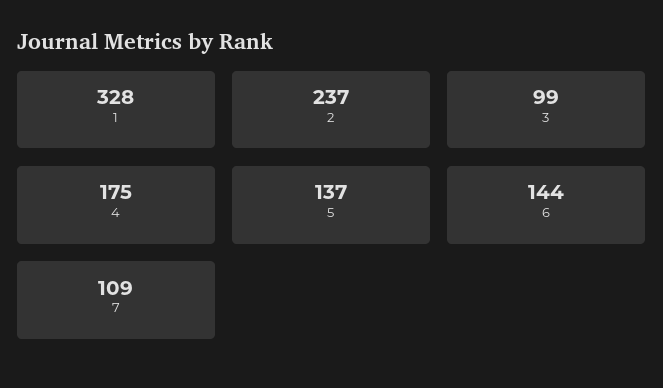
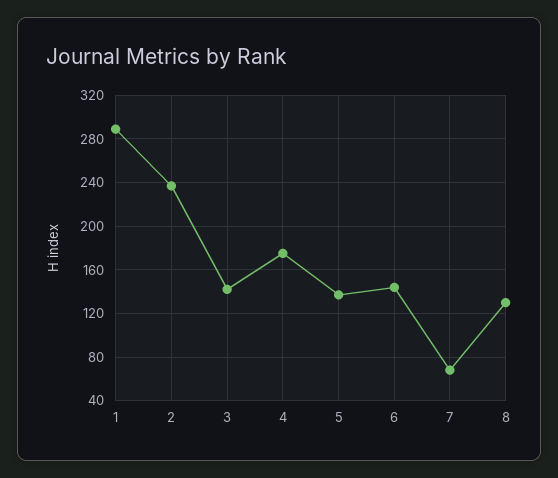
1: 328 -> 290
3: 99 -> 140
7: 109 -> 70
8: none -> 130

